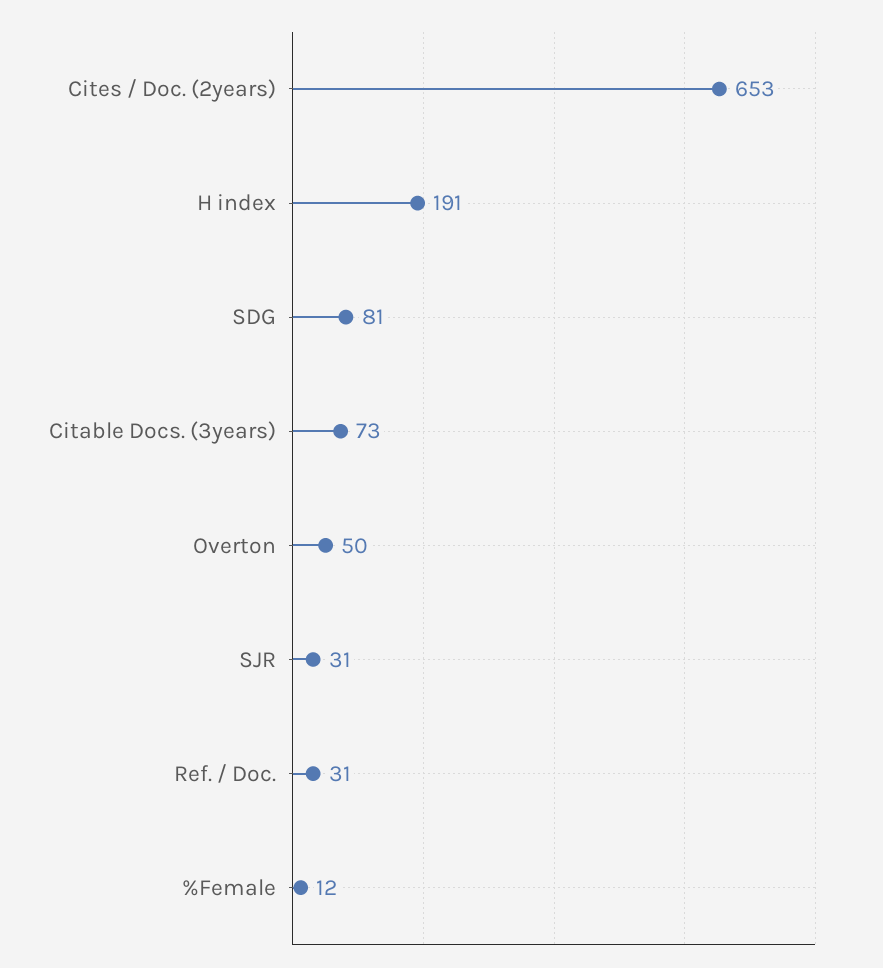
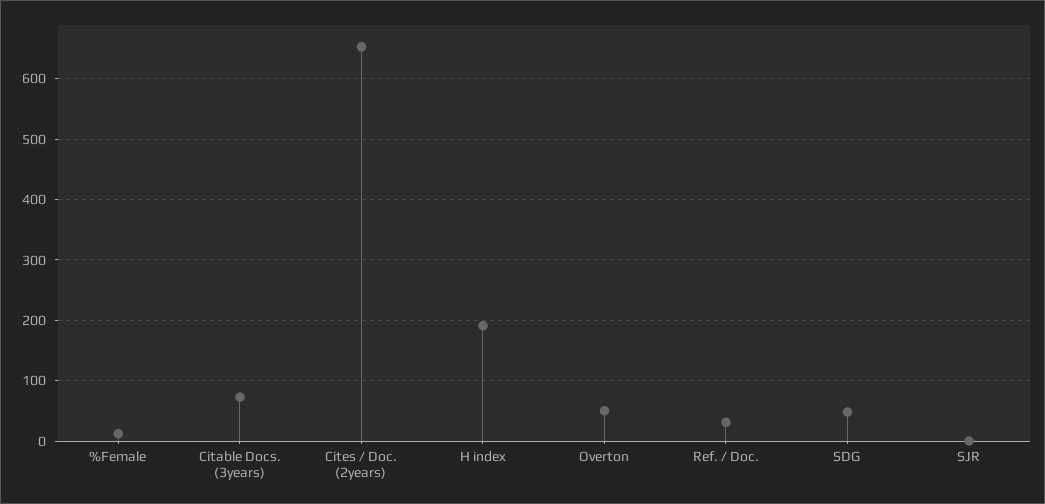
SDG: 81 -> 50
SJR: 31 -> 0

